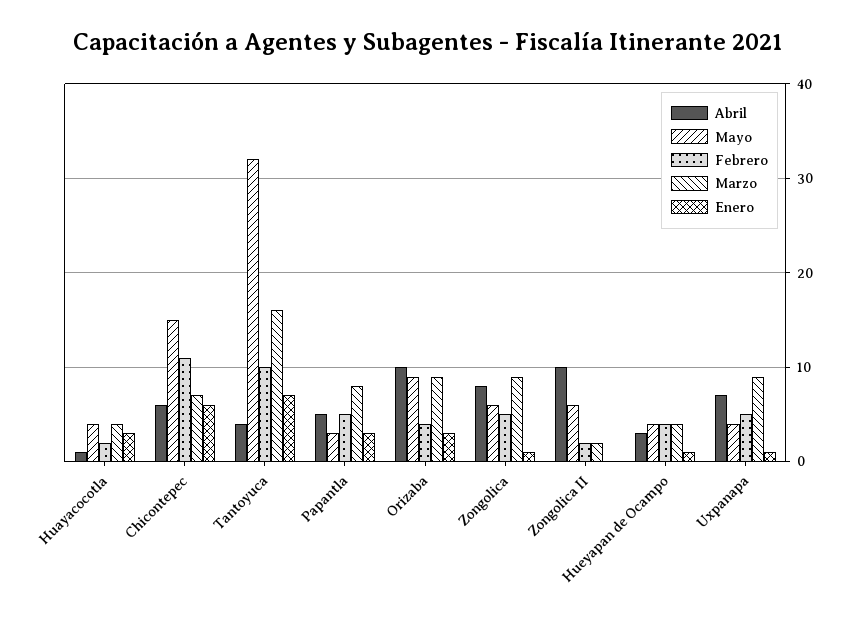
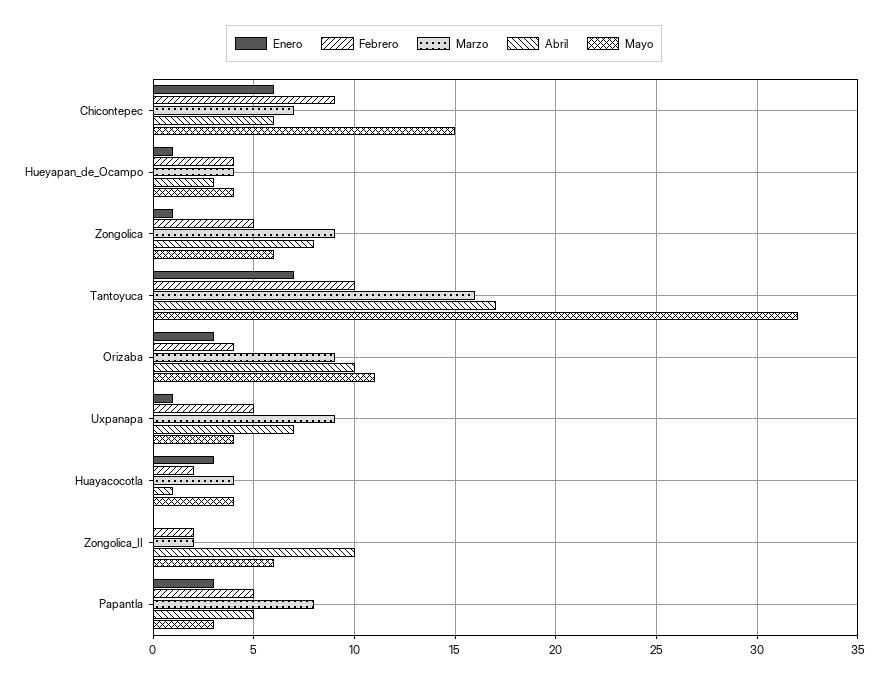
Febrero, Chicontepec: 11 -> 9
Abril, Tantoyuca: 4 -> 17
Mayo, Orizaba: 9 -> 11

